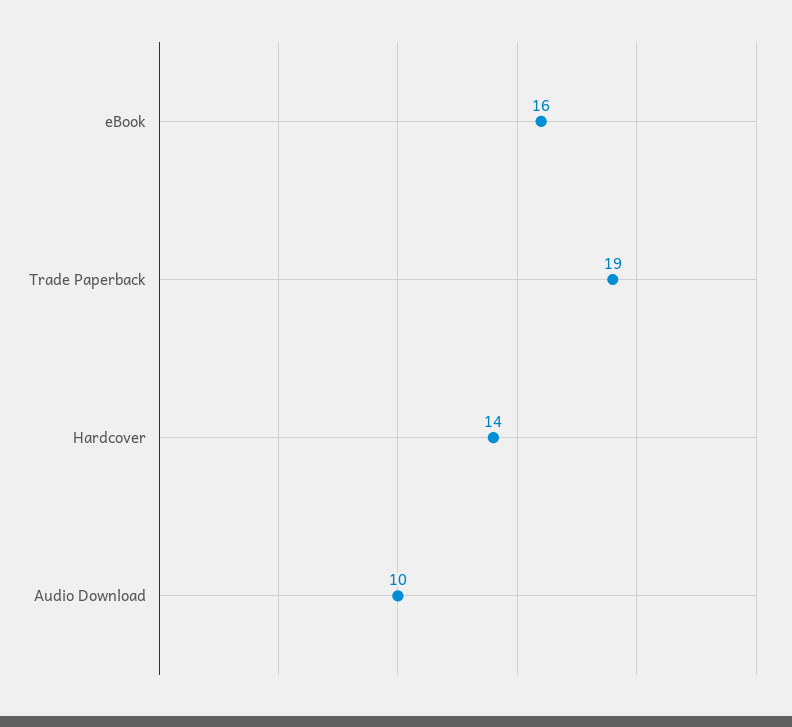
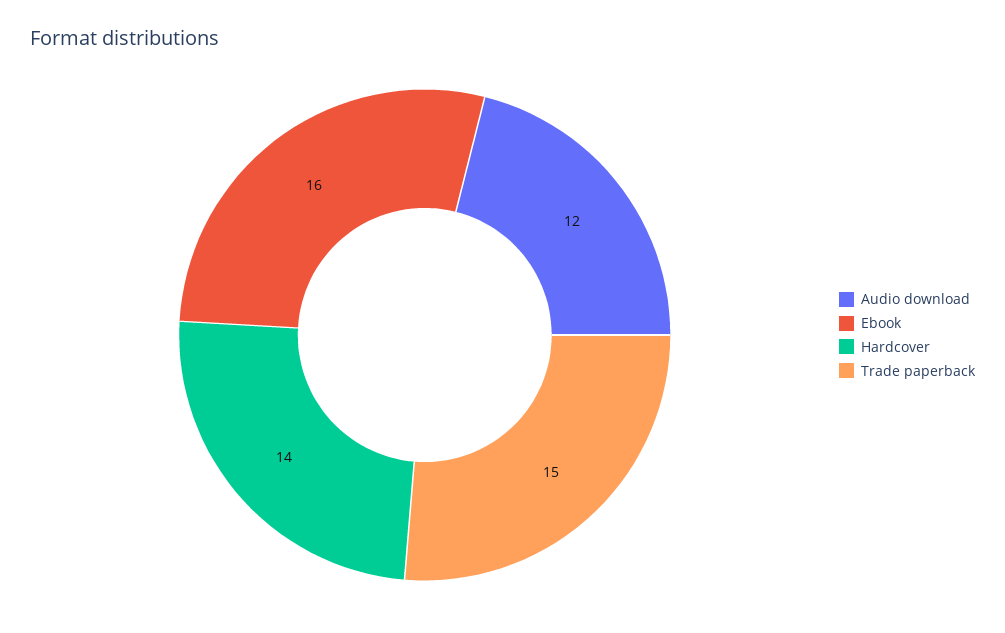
Trade Paperback: 19 -> 15
Audio Download: 10 -> 12

